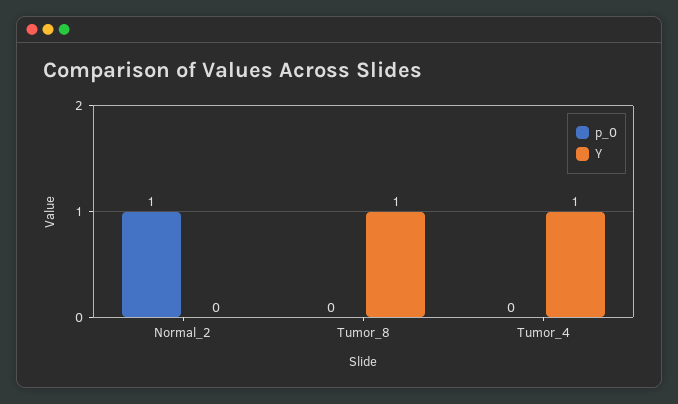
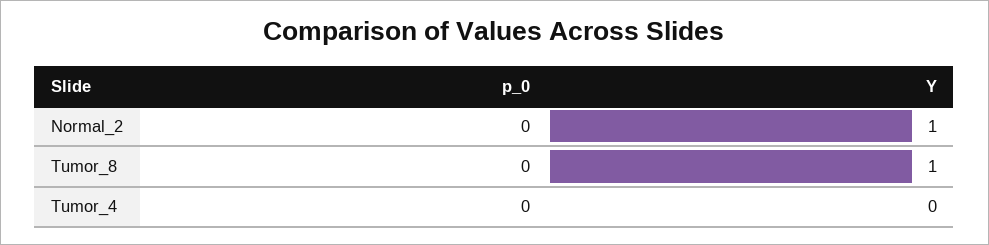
p_0, Normal_2: 1 -> 0
Y, Normal_2: 0 -> 1
Y, Tumor_4: 1 -> 0

